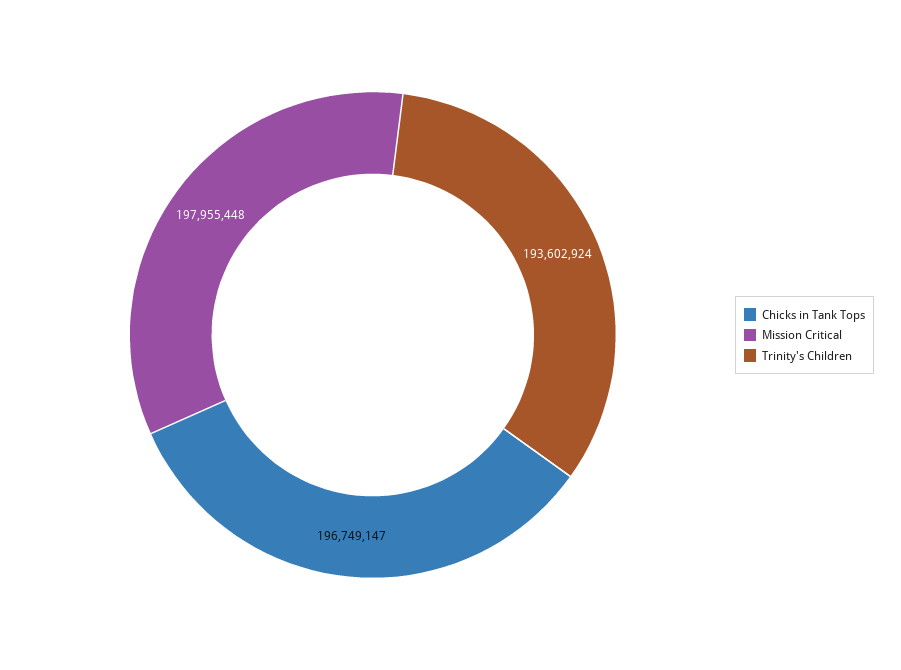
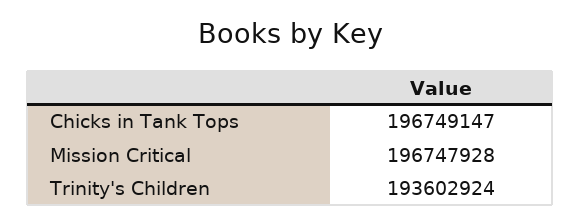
Mission Critical: 197955448 -> 196747928

